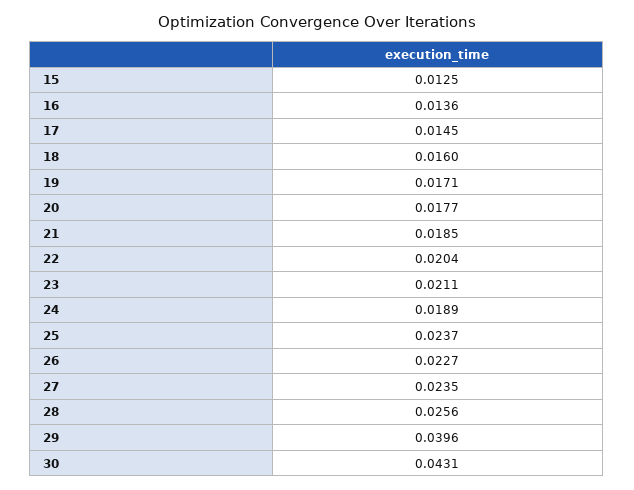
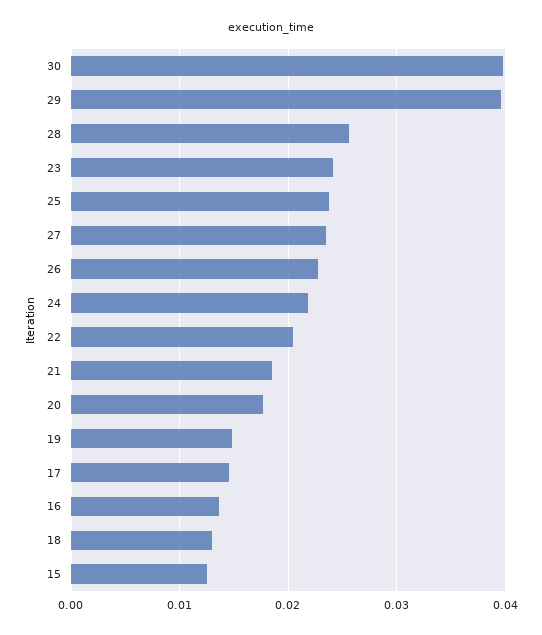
18: 0.016 -> 0.013
19: 0.0171 -> 0.015
23: 0.0211 -> 0.024
24: 0.0189 -> 0.022
30: 0.0431 -> 0.04

